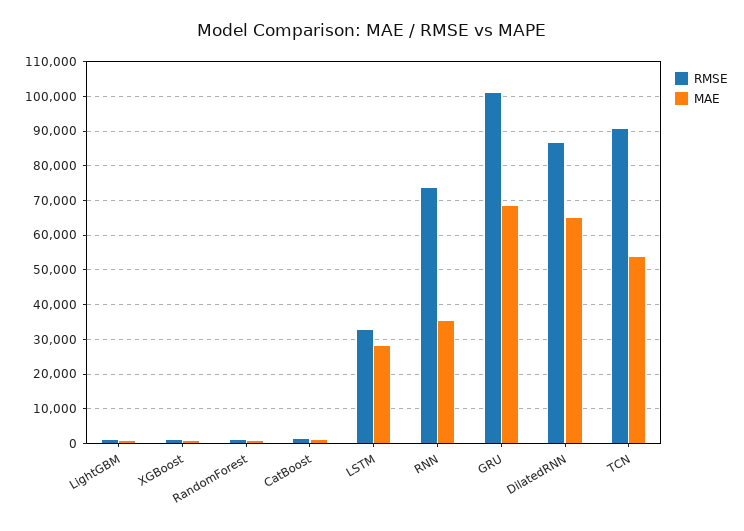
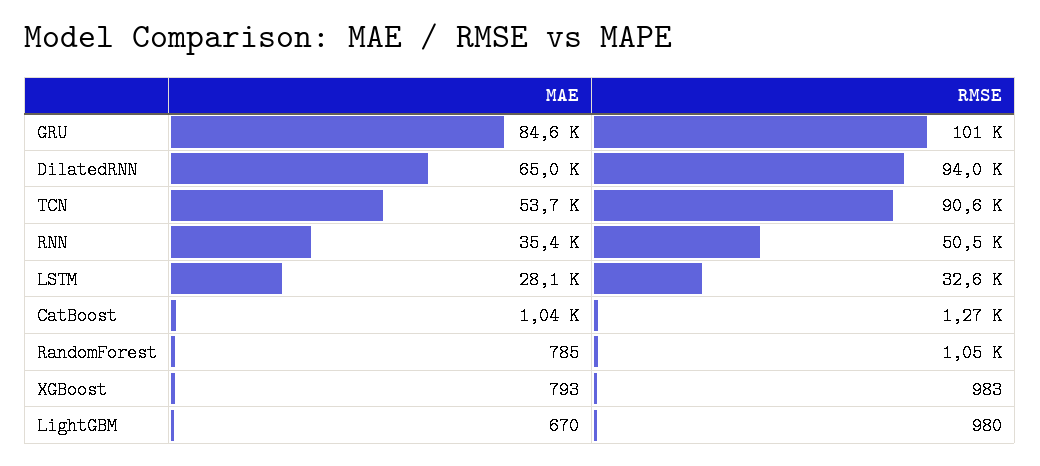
RMSE, RNN: 74000 -> 50500
MAE, GRU: 68000 -> 84600
RMSE, DilatedRNN: 86000 -> 94000

